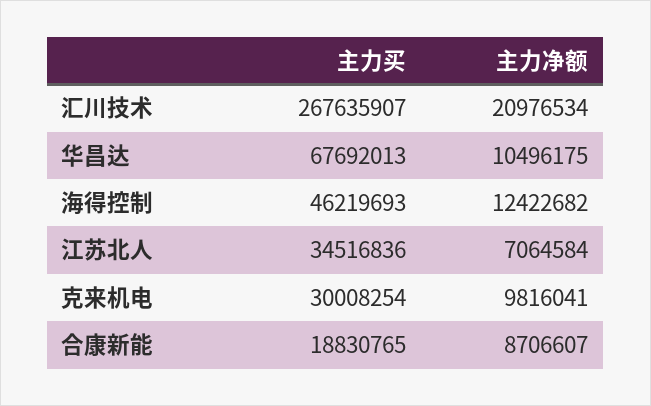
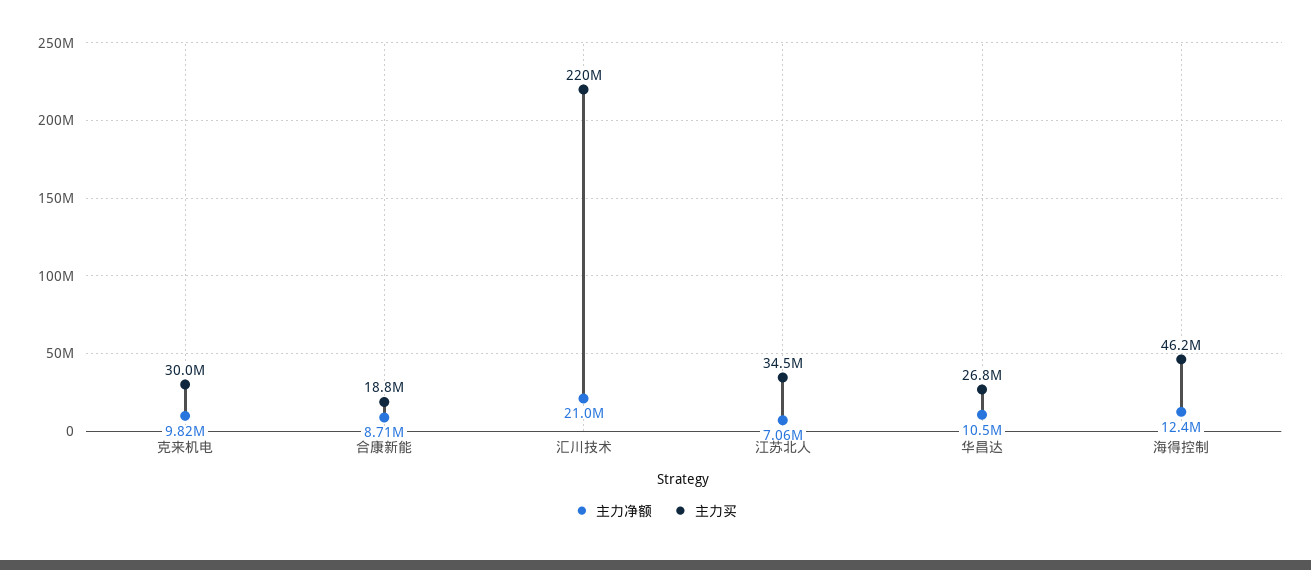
主力买, 汇川技术: 267635907 -> 220000000
主力买, 华昌达: 67692013 -> 26800000

